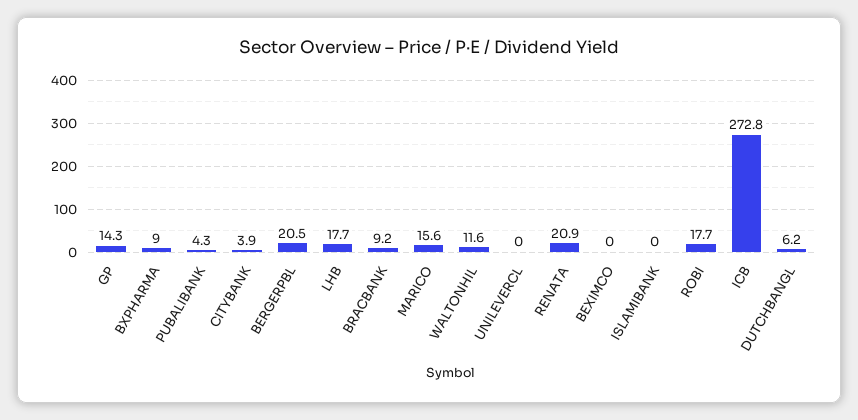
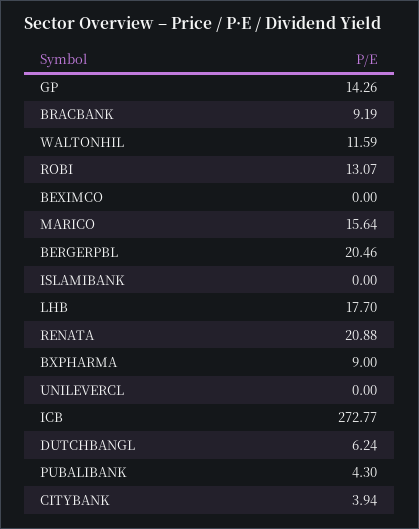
ROBI: 17.7 -> 13.07

